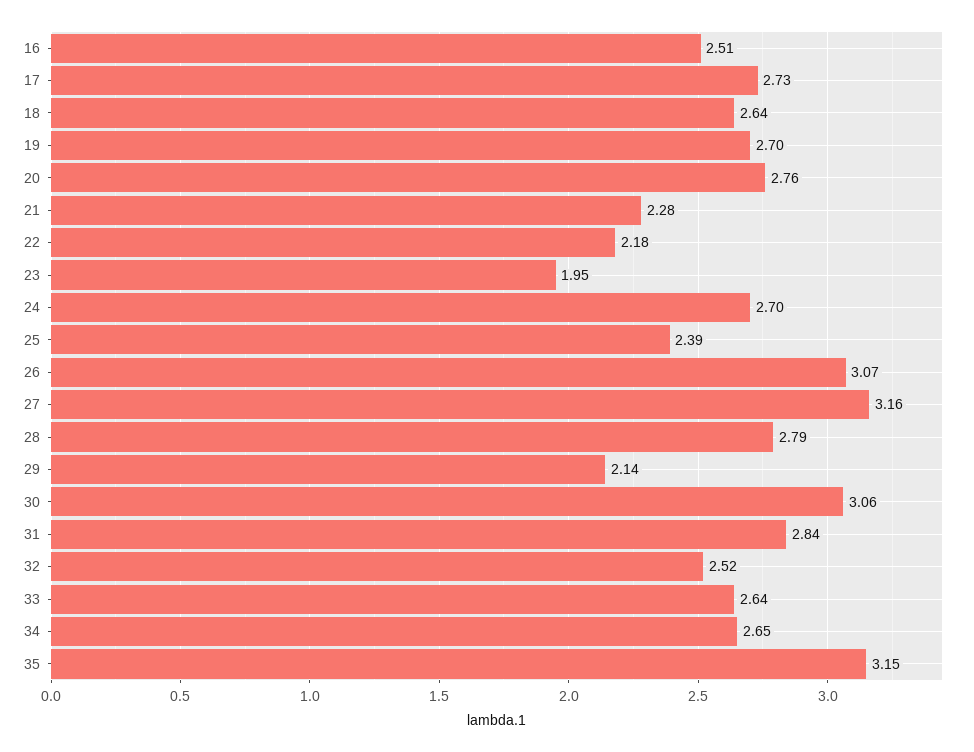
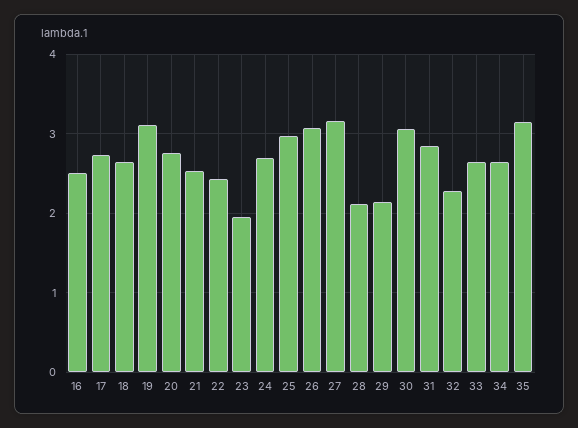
19: 2.7 -> 3.1
21: 2.28 -> 2.5
22: 2.18 -> 2.4
25: 2.39 -> 3
28: 2.79 -> 2.1
32: 2.52 -> 2.3

